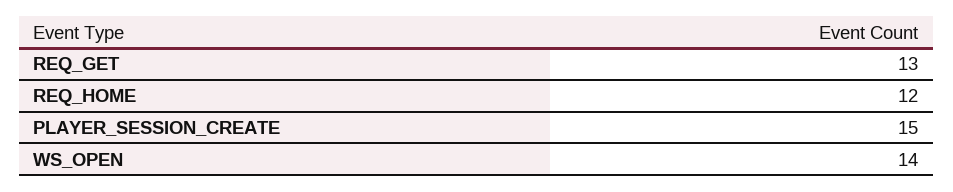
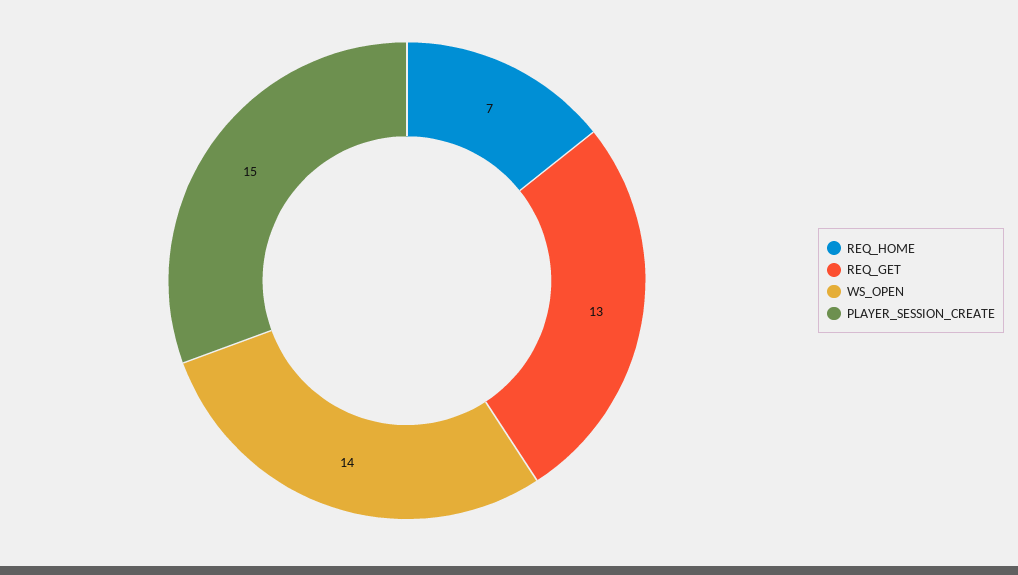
REQ_HOME: 12 -> 7

